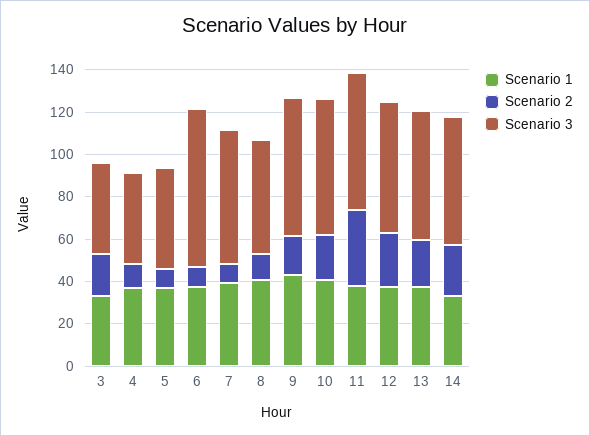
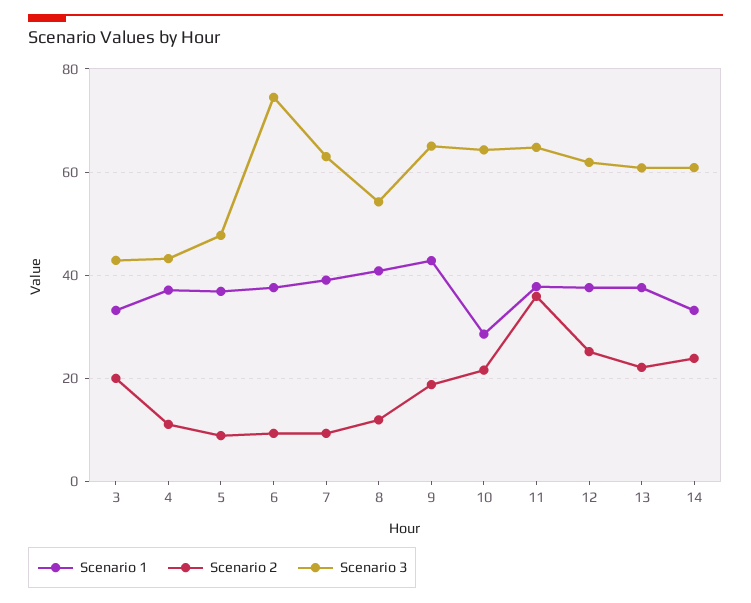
Scenario 1, 10: 40 -> 28

